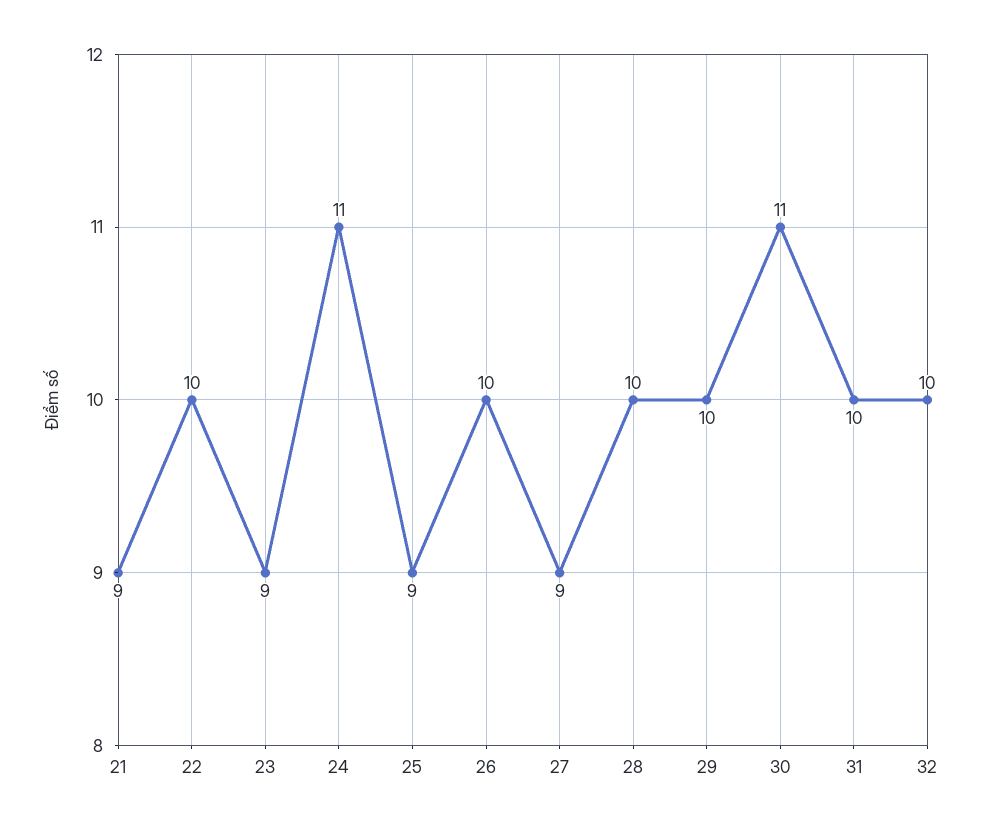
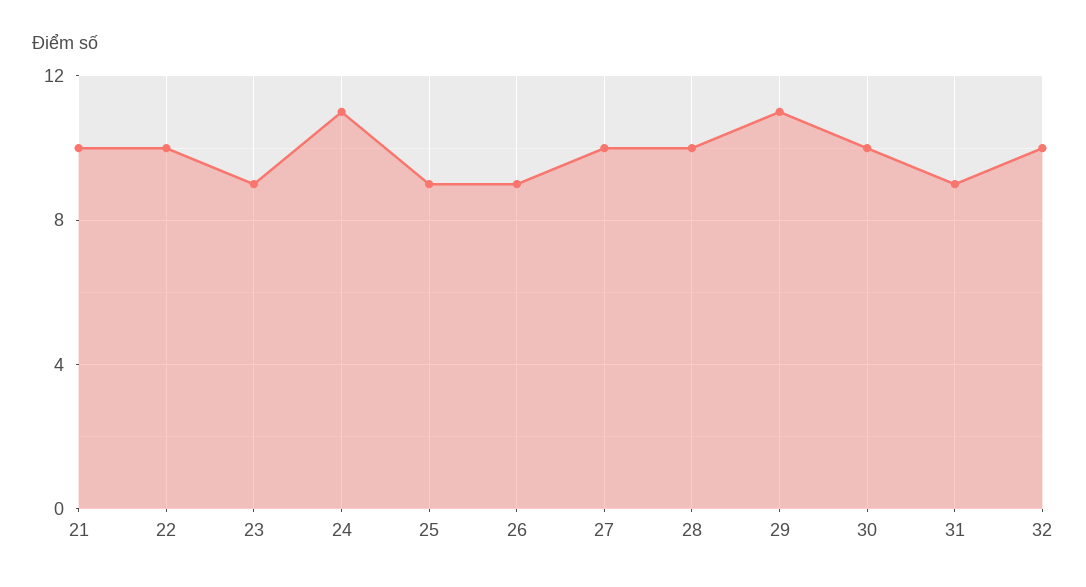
21: 9 -> 10
26: 10 -> 9
27: 9 -> 10
29: 10 -> 11
30: 11 -> 10
31: 10 -> 9

